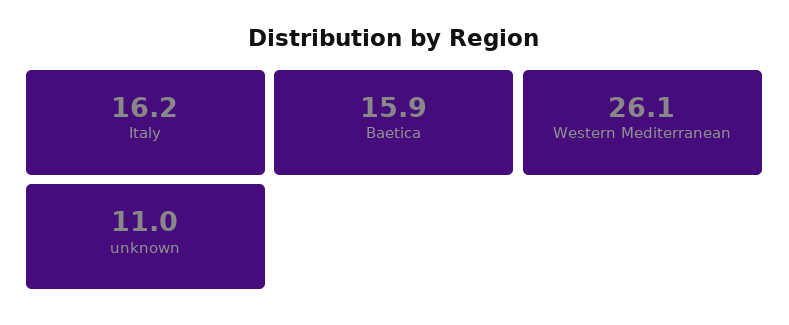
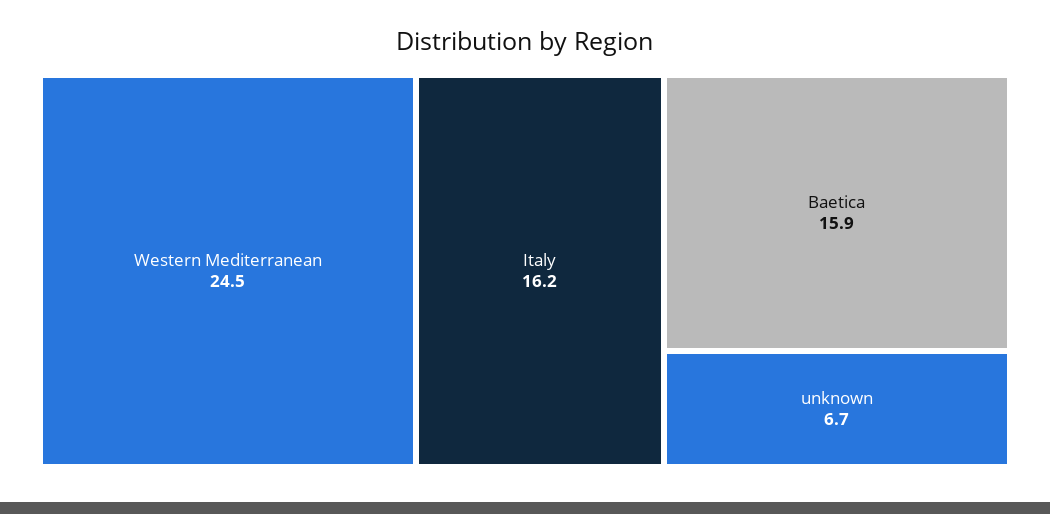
Western Mediterranean: 26.1 -> 24.5
unknown: 11 -> 6.7

